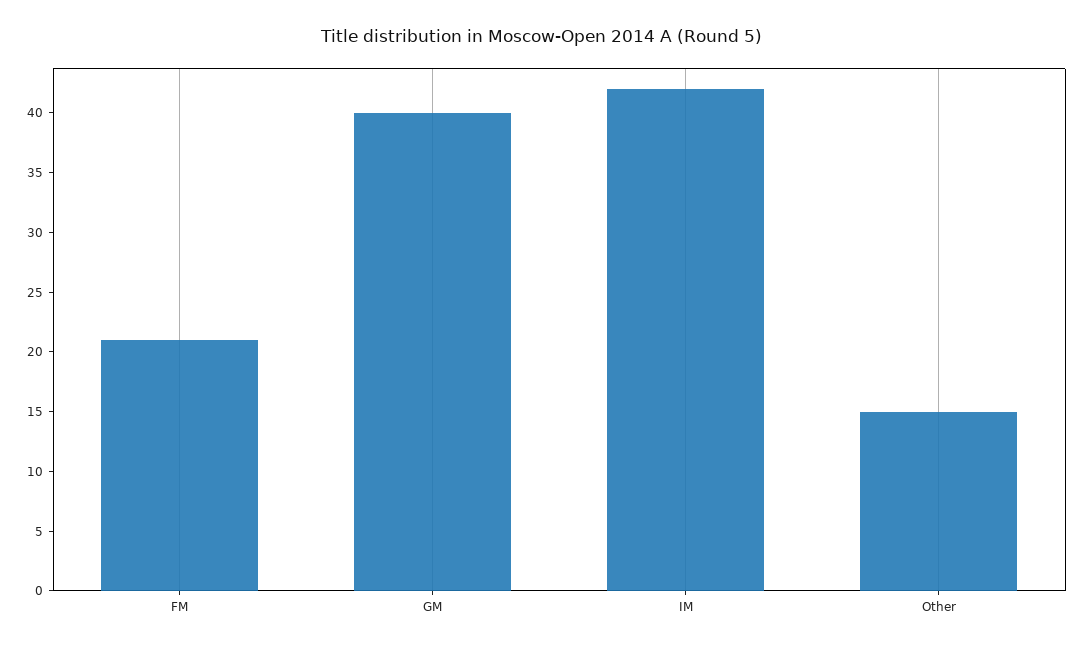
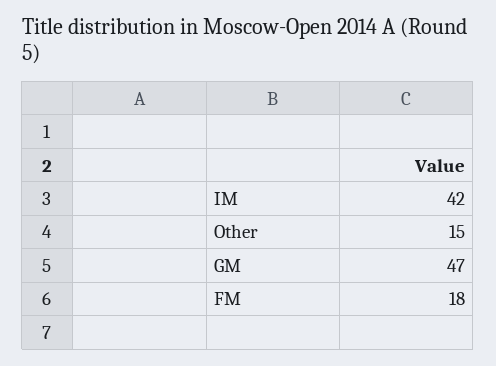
FM: 21 -> 18
GM: 40 -> 47

